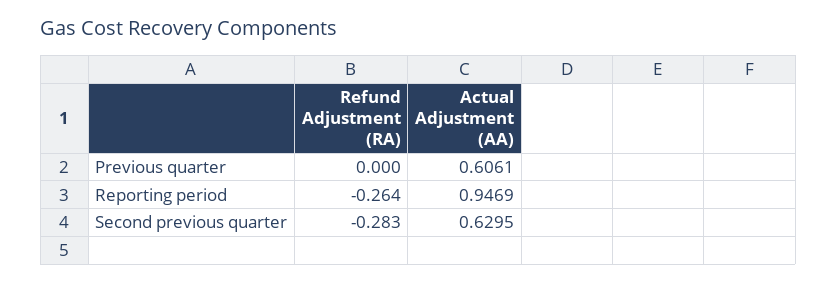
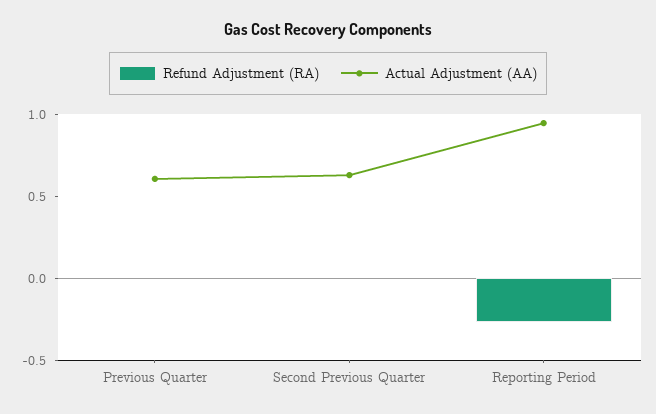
Refund Adjustment (RA), Second previous quarter: -0.283 -> 0

